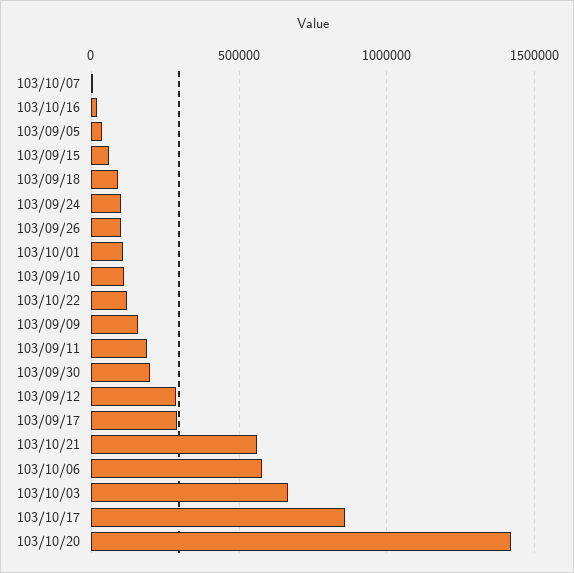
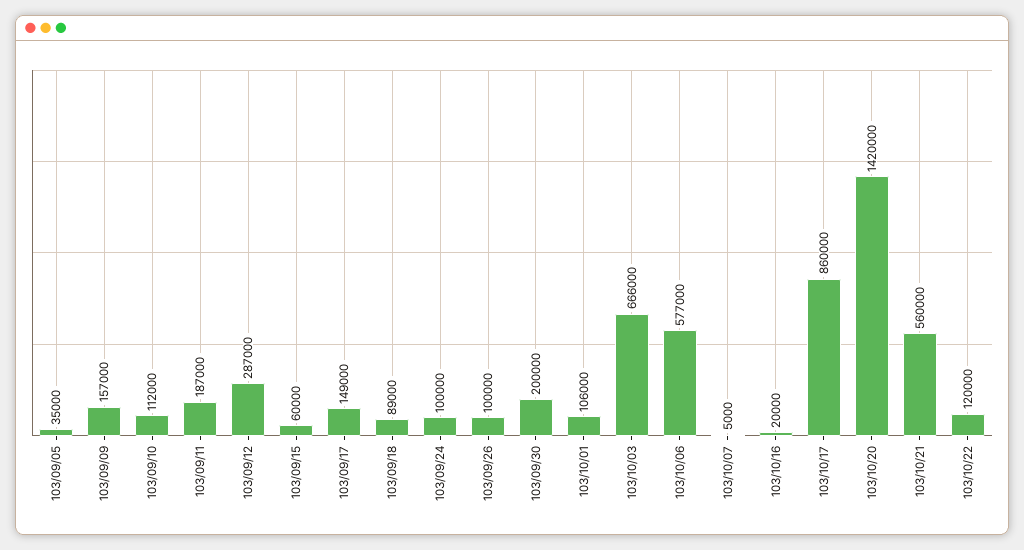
103/09/17: 300000 -> 149000

